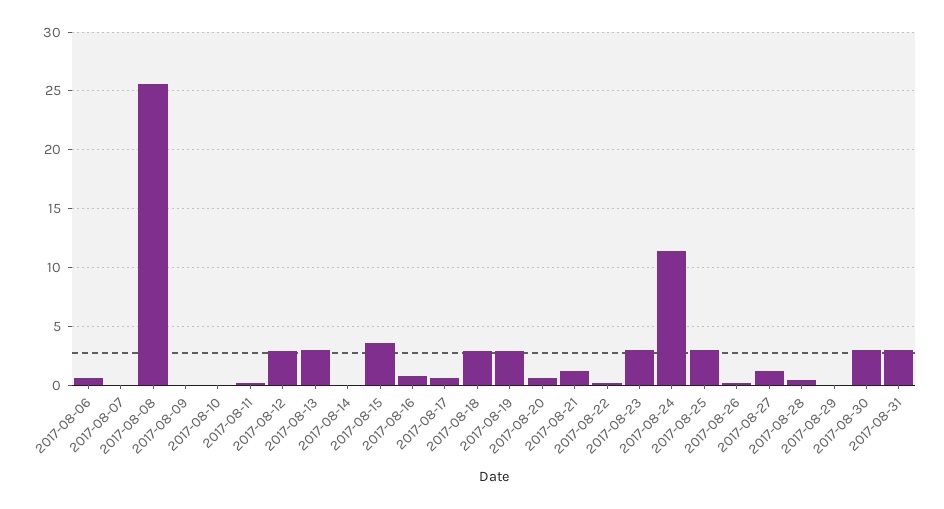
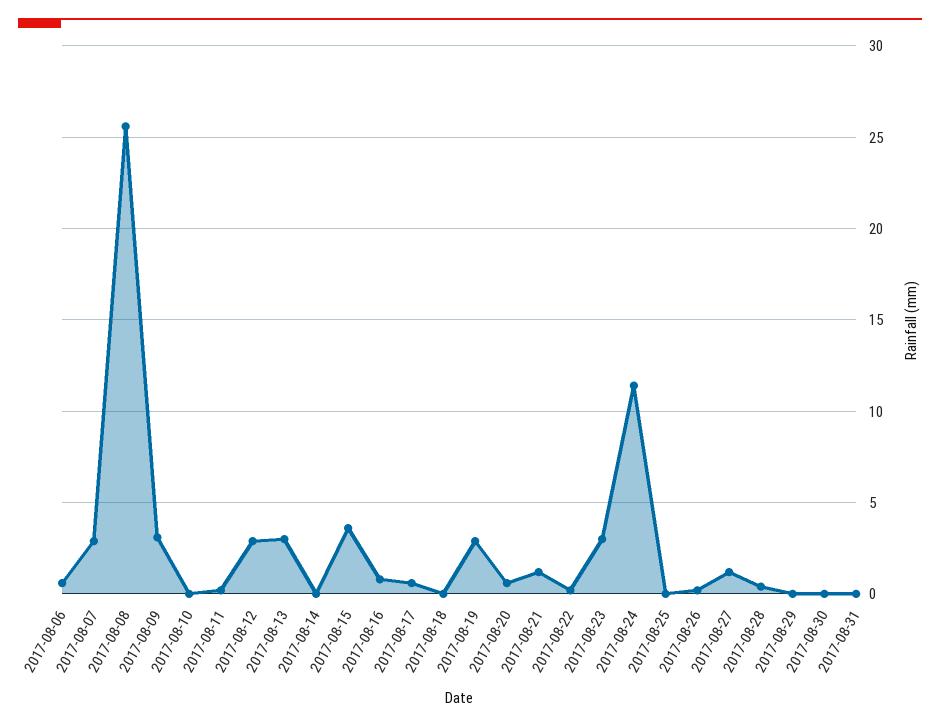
2017-08-07: 0 -> 3
2017-08-09: 0 -> 3
2017-08-18: 3 -> 0
2017-08-25: 3 -> 0
2017-08-30: 3 -> 0
2017-08-31: 3 -> 0

